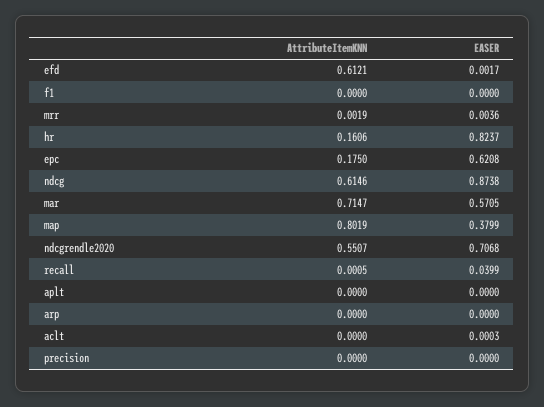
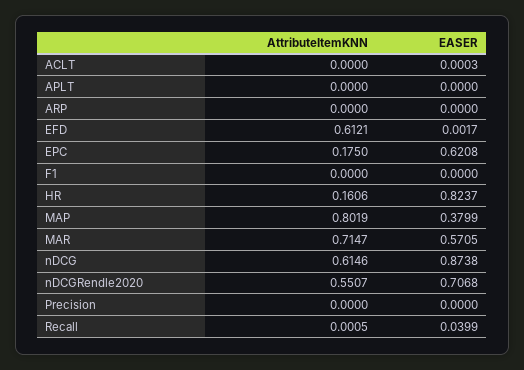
AttributeItemKNN, mrr: 0.0019 -> none
EASER, mrr: 0.0036 -> none

